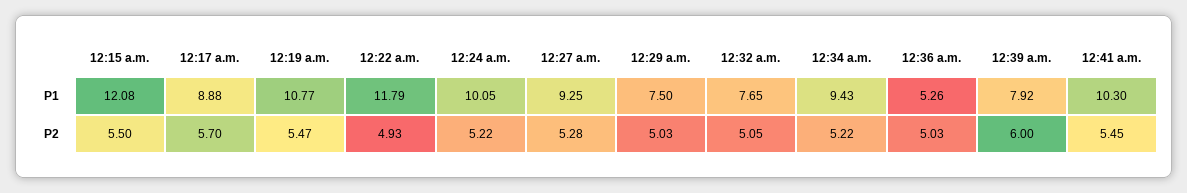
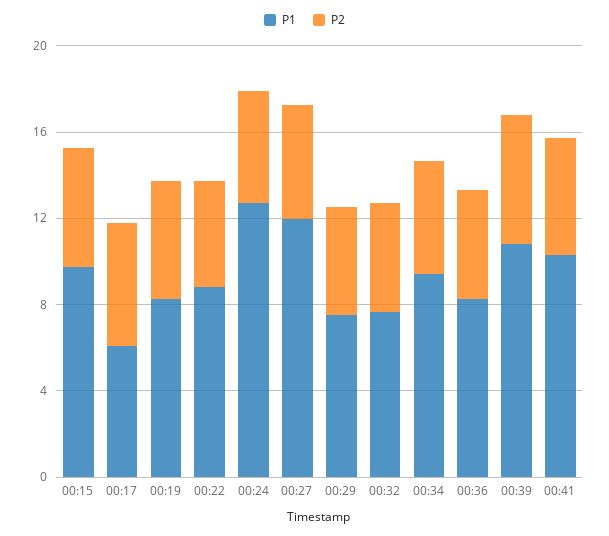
P1, 12:15 a.m.: 12.08 -> 10
P1, 12:17 a.m.: 8.88 -> 6
P1, 12:19 a.m.: 10.77 -> 8
P1, 12:22 a.m.: 11.79 -> 9
P1, 12:24 a.m.: 10.05 -> 13
P1, 12:27 a.m.: 9.25 -> 12
P1, 12:36 a.m.: 5.26 -> 8
P1, 12:39 a.m.: 7.92 -> 11

